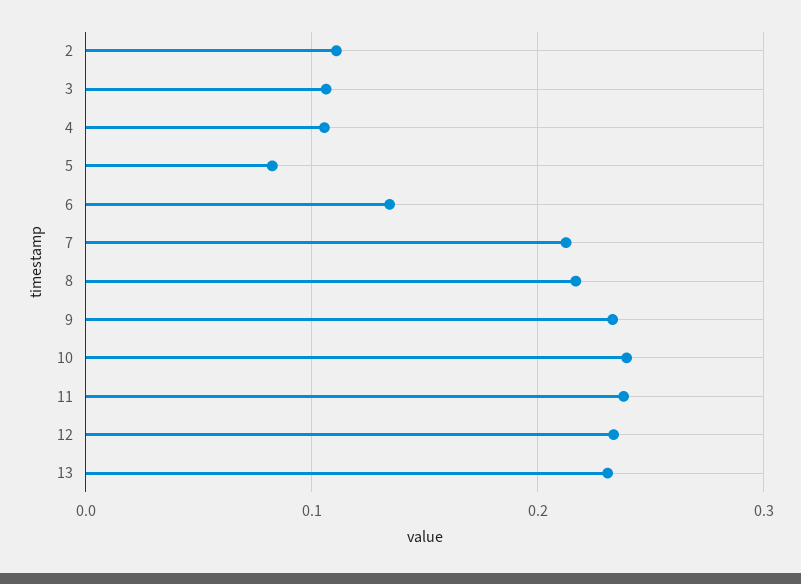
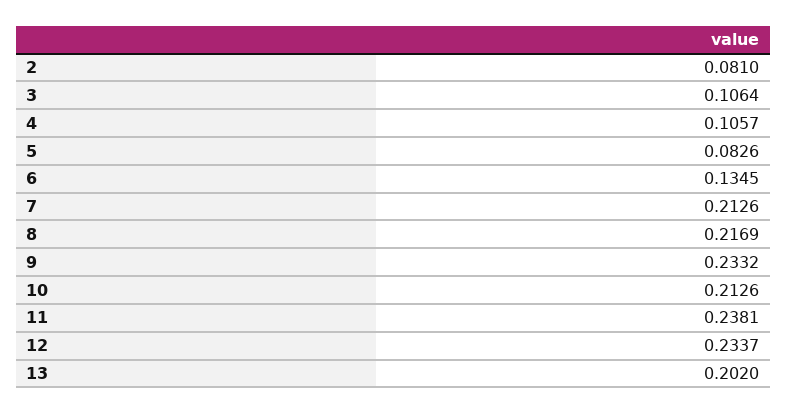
2: 0.11 -> 0.081
10: 0.24 -> 0.2126
13: 0.23 -> 0.202

